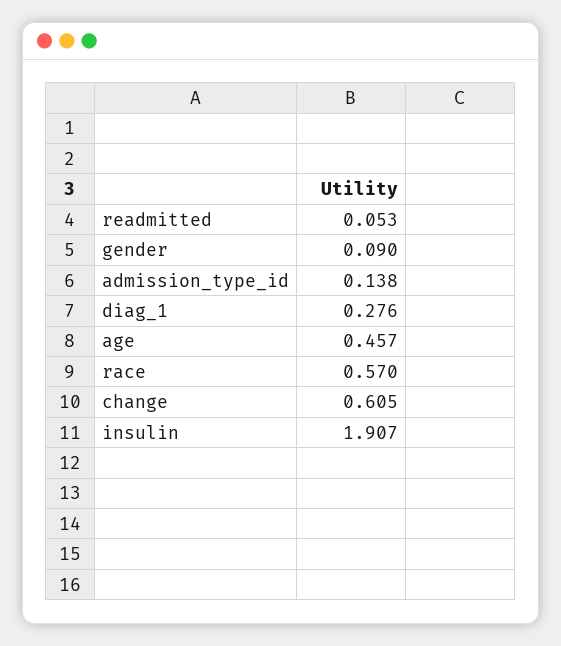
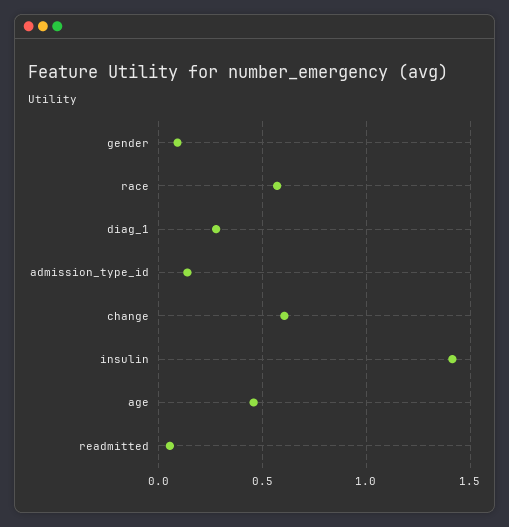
insulin: 1.907 -> 1.4

